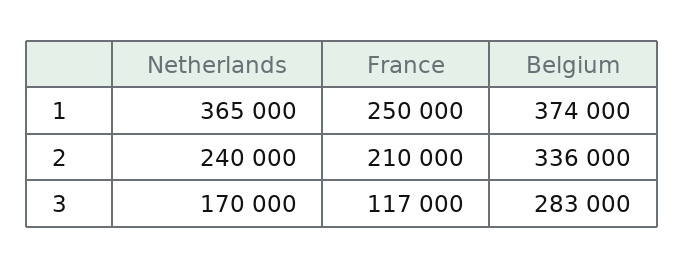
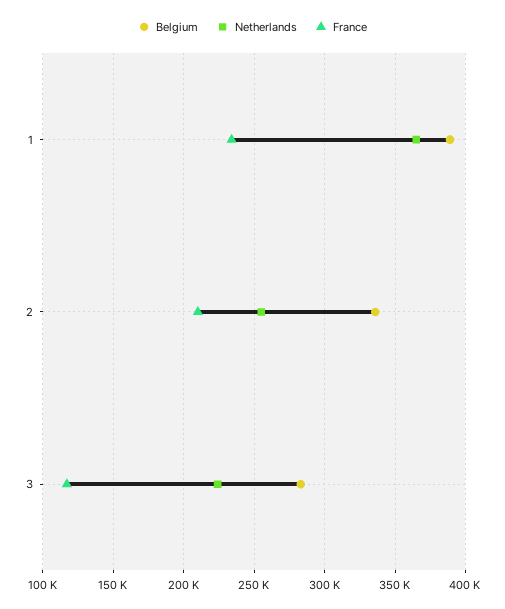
France, 1: 250000 -> 235000
Belgium, 1: 374000 -> 390000
Netherlands, 2: 240000 -> 255000
Netherlands, 3: 170000 -> 225000

